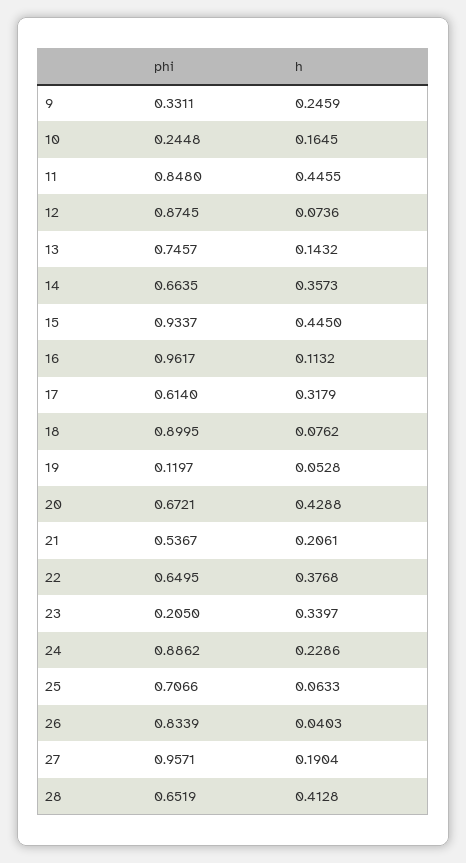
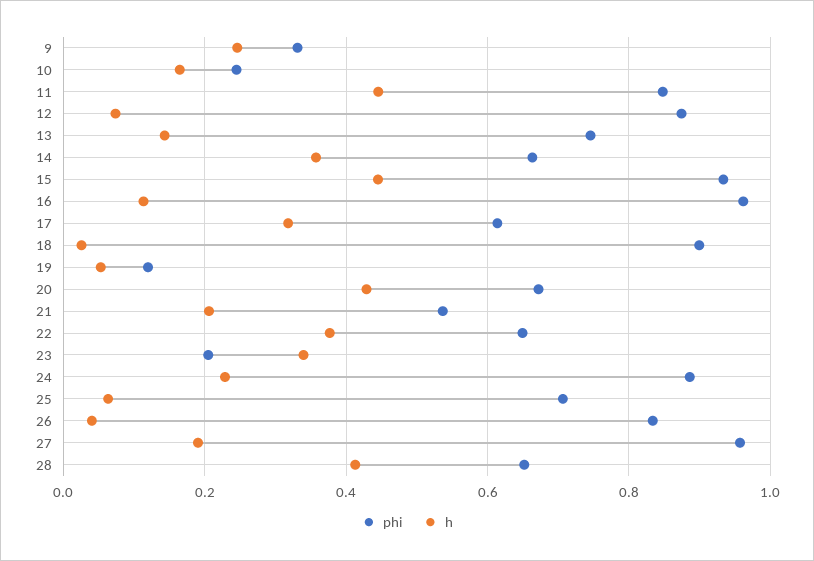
h, 18: 0.0762 -> 0.02

